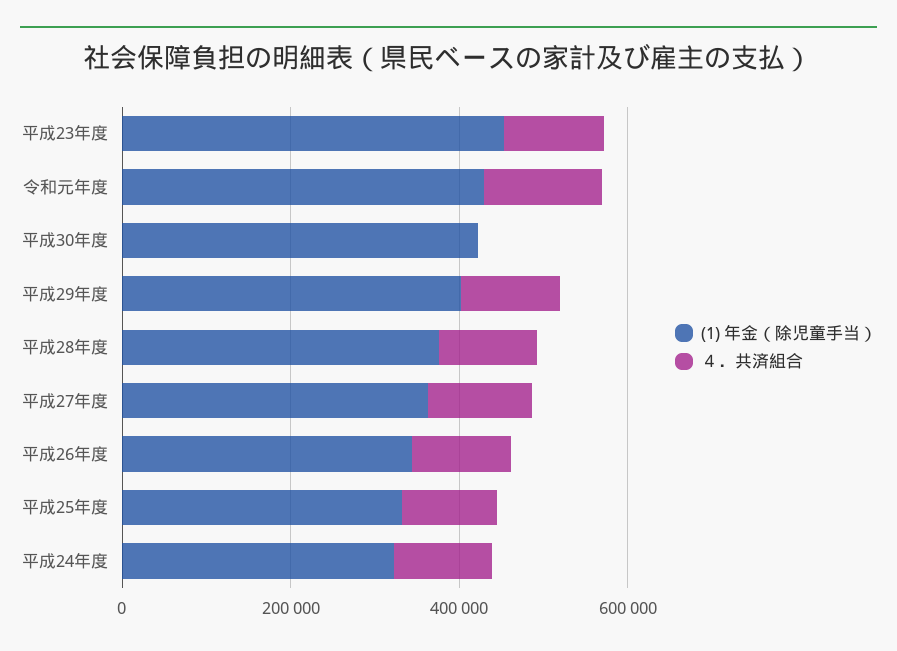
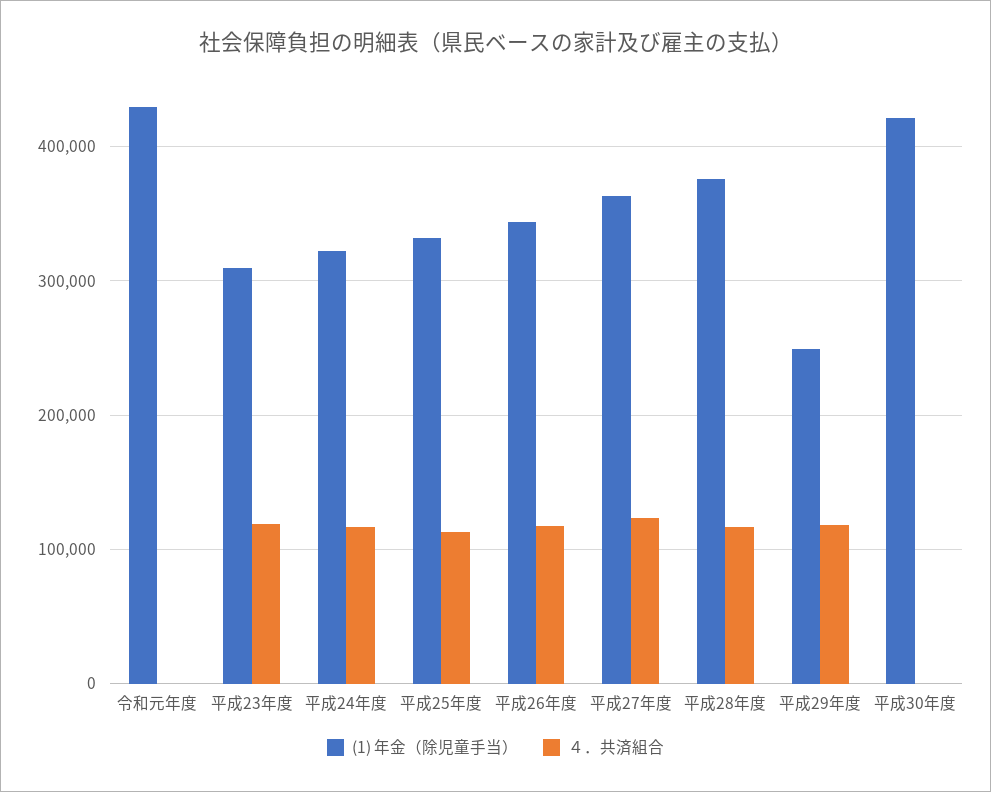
(1) 年金（除児童手当）, 平成23年度: 450000 -> 310000
４．共済組合, 令和元年度: 150000 -> 0
(1) 年金（除児童手当）, 平成29年度: 400000 -> 250000

